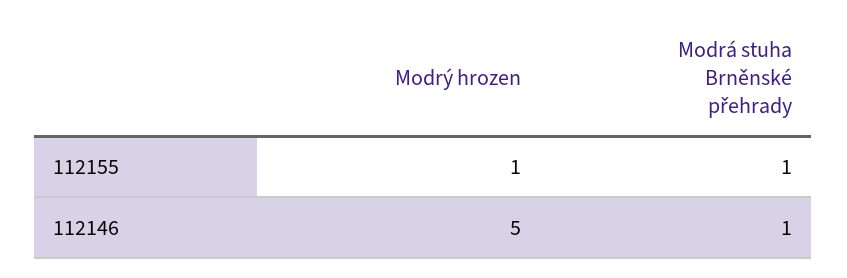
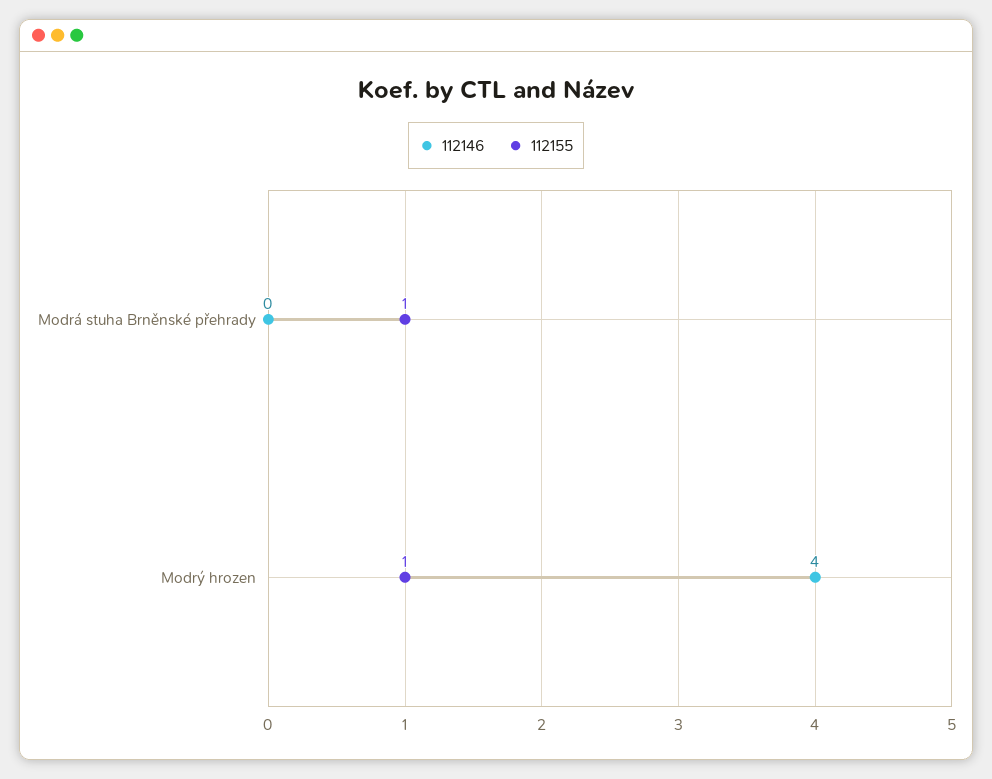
112146, Modrý hrozen: 5 -> 4
112146, Modrá stuha Brněnské přehrady: 1 -> 0

